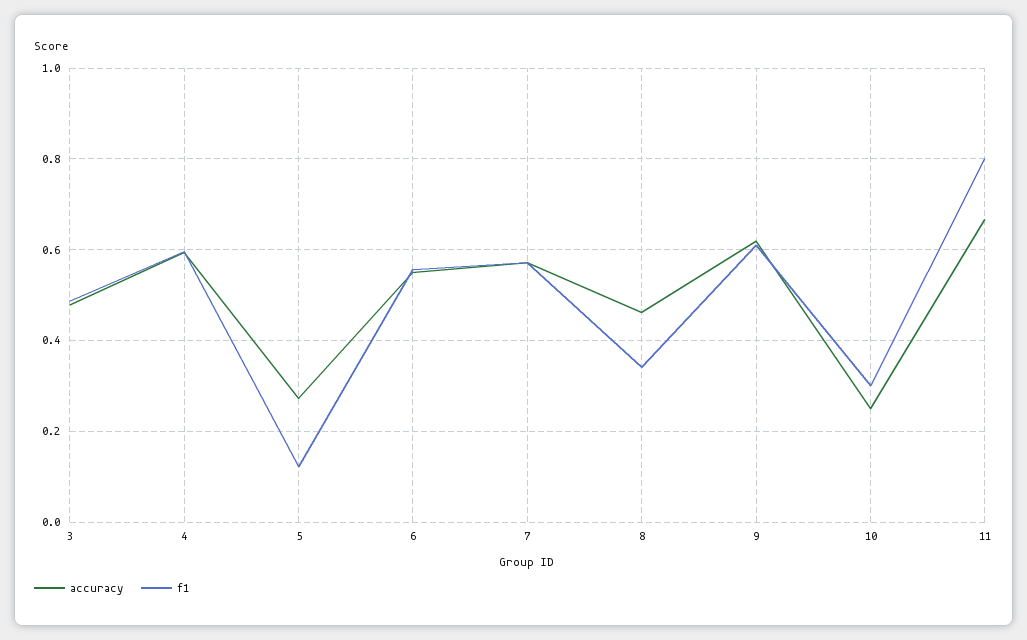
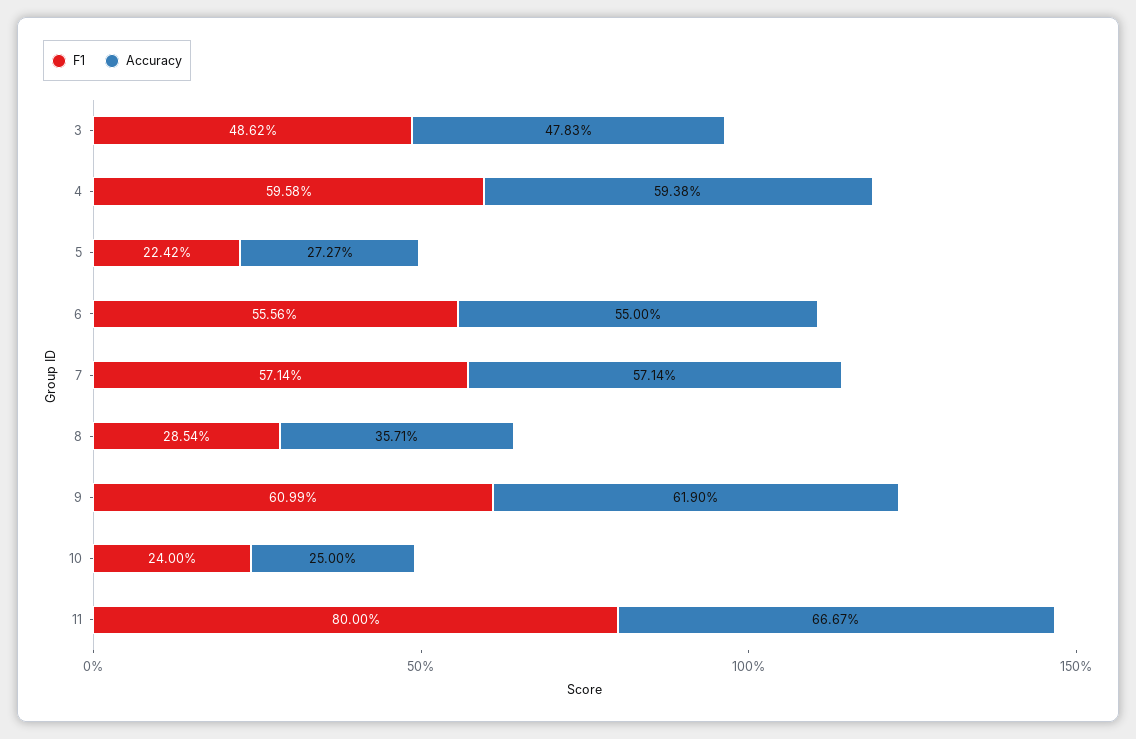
f1, 5: 0.12 -> 0.2242
accuracy, 8: 0.46 -> 0.3571
f1, 8: 0.34 -> 0.2854
f1, 10: 0.3 -> 0.24

